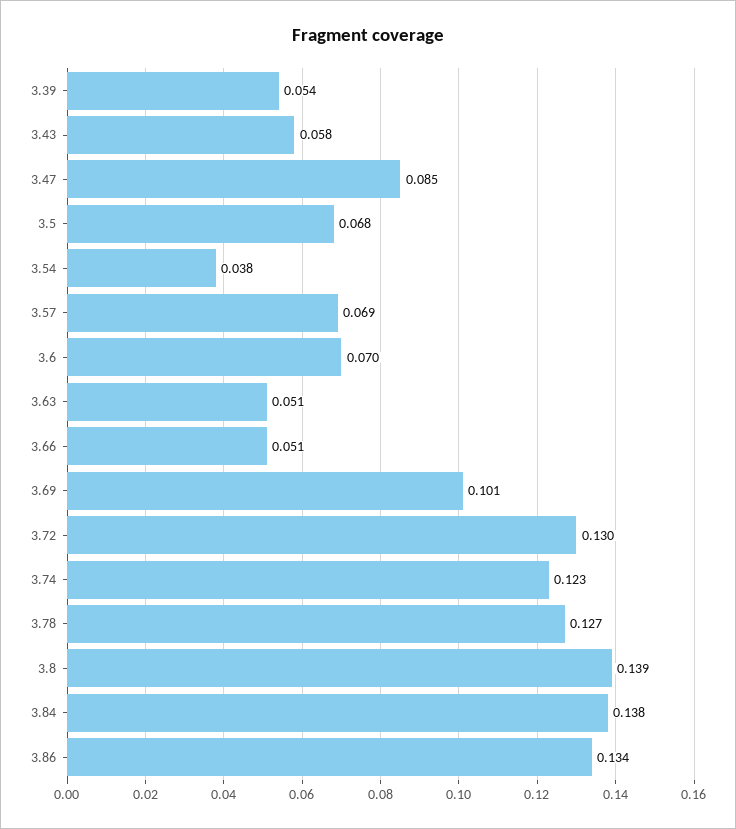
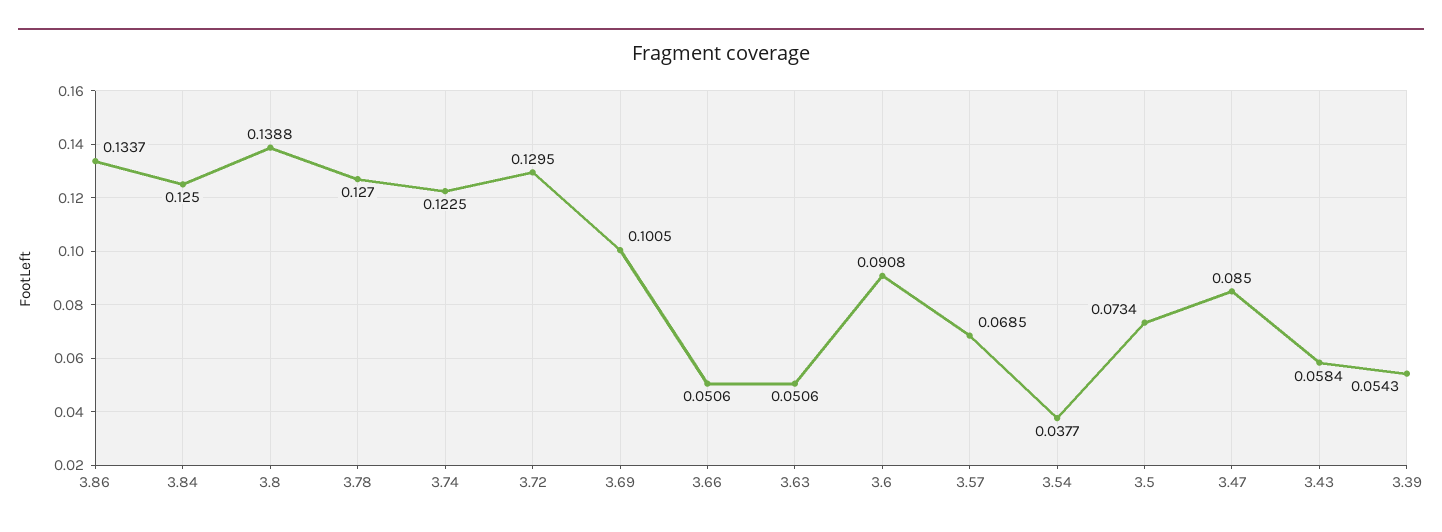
3.5: 0.068 -> 0.0734
3.6: 0.07 -> 0.0908
3.84: 0.138 -> 0.125

